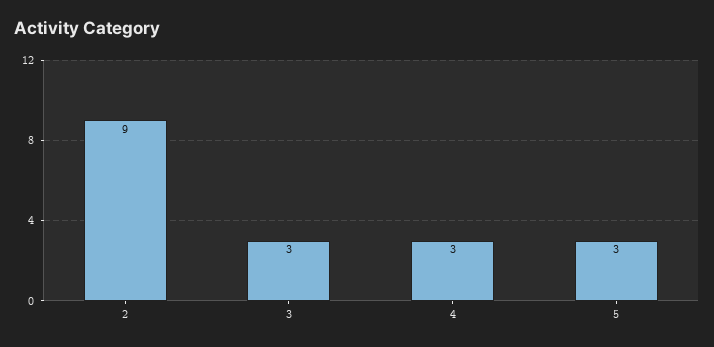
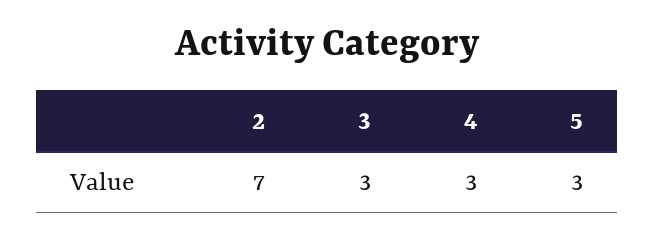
2: 9 -> 7

